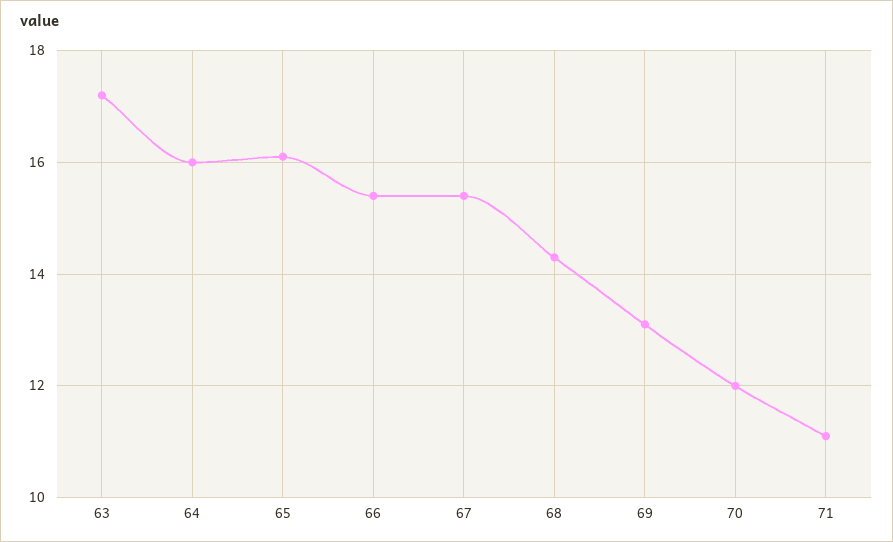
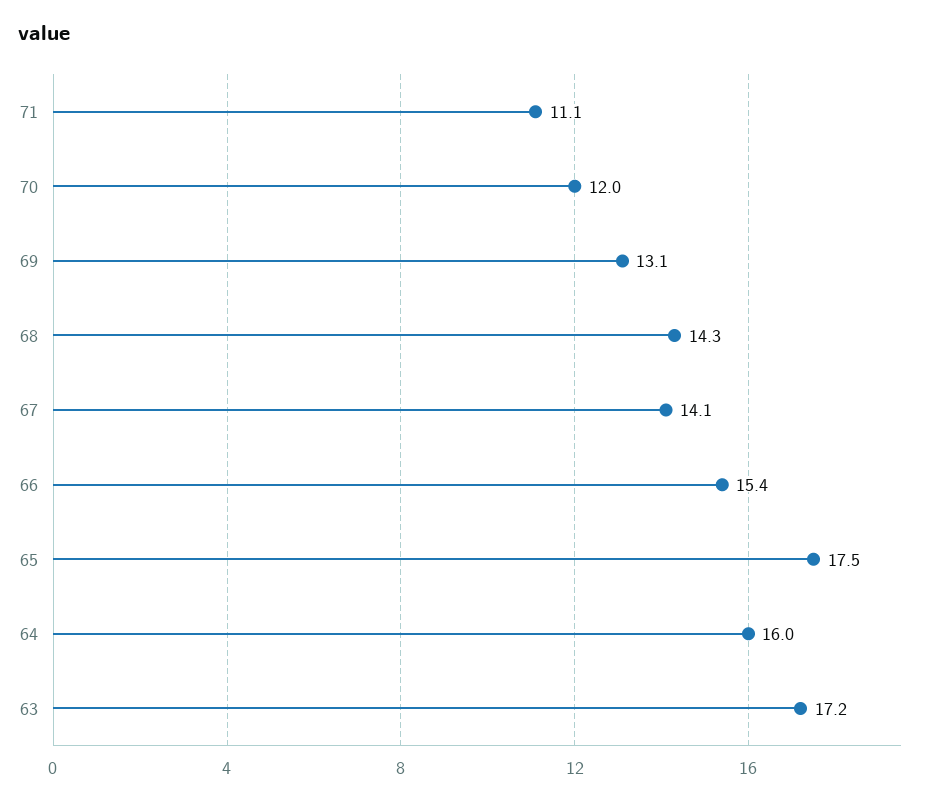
65: 16 -> 17.5
67: 15.5 -> 14.1

